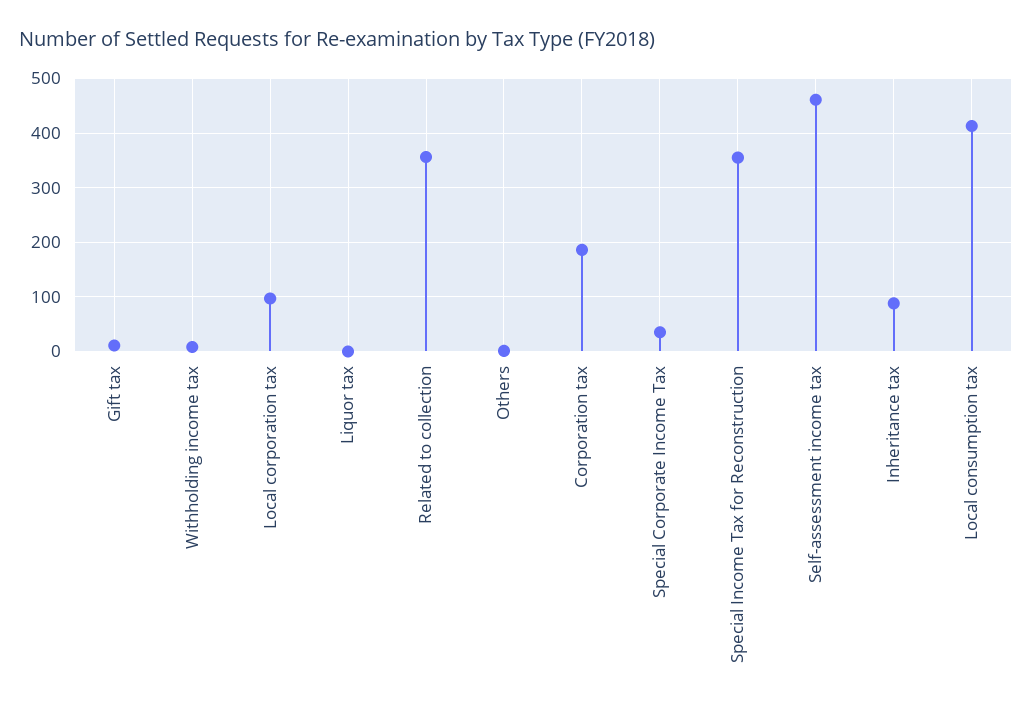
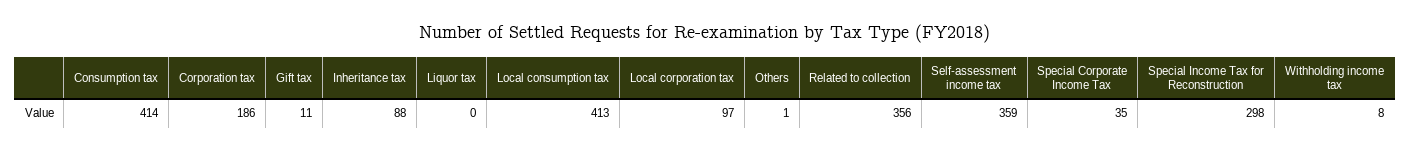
Special Income Tax for Reconstruction: 360 -> 298
Self-assessment income tax: 460 -> 359
Consumption tax: none -> 414

